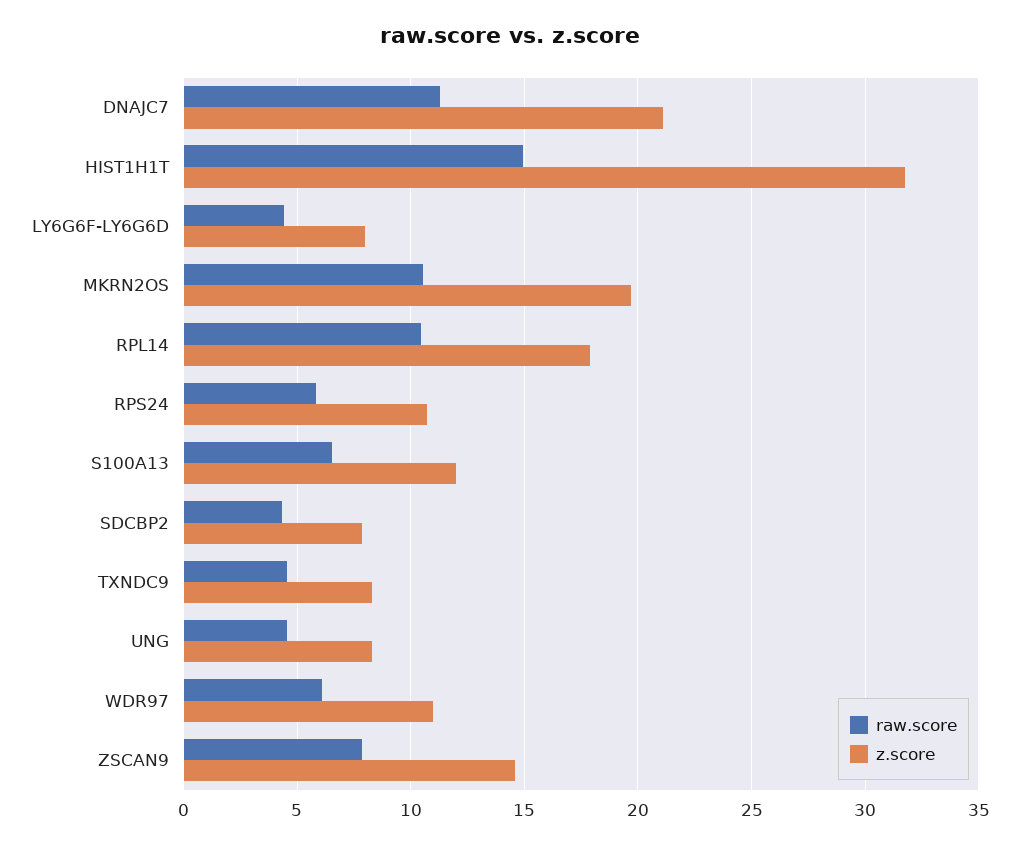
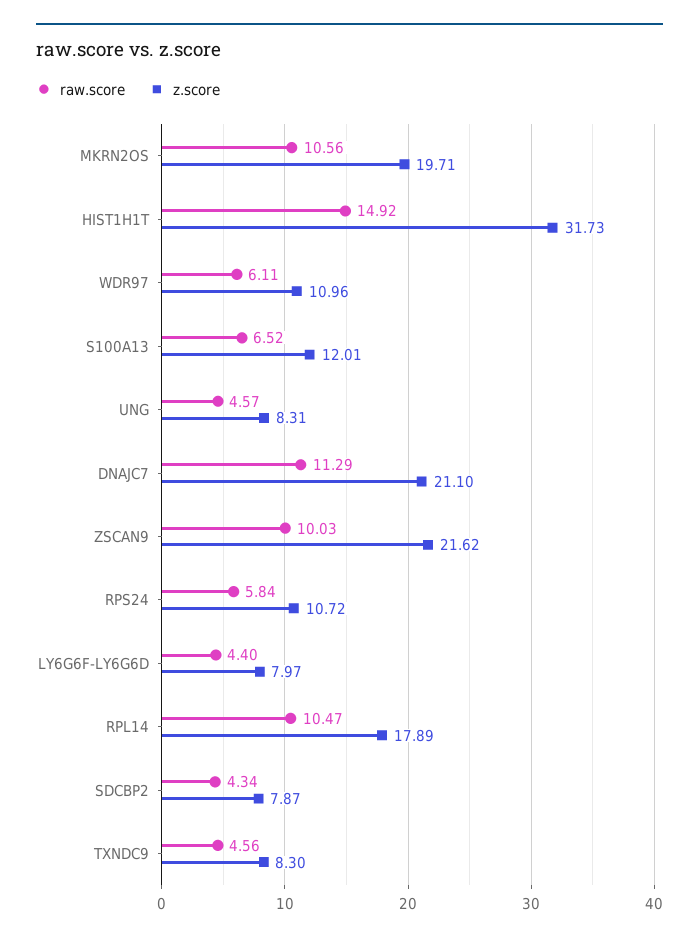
raw.score, ZSCAN9: 8 -> 10.03
z.score, ZSCAN9: 14.5 -> 21.62

